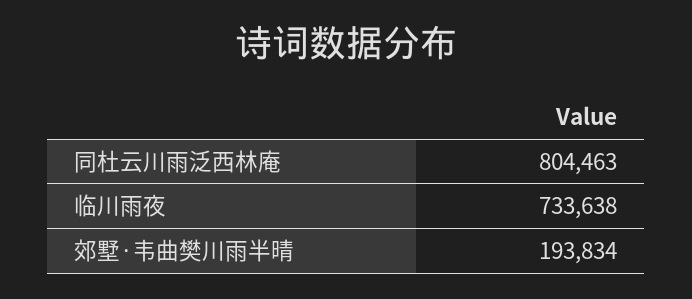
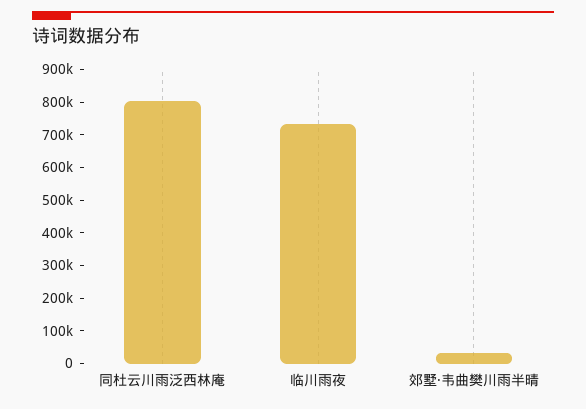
郊墅·韦曲樊川雨半晴: 193834 -> 25000

